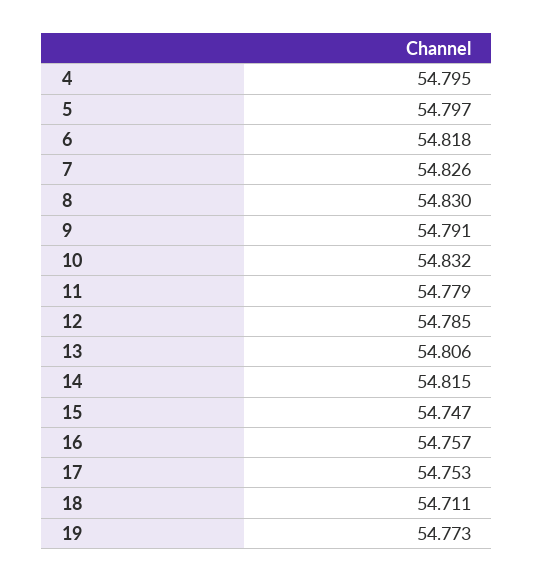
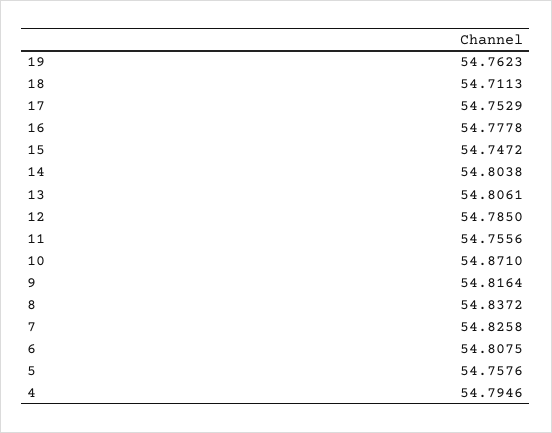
5: 54.797 -> 54.7576
6: 54.818 -> 54.8075
8: 54.83 -> 54.8372
9: 54.791 -> 54.8164
10: 54.832 -> 54.871
11: 54.779 -> 54.7556
14: 54.815 -> 54.8038
16: 54.757 -> 54.7778
19: 54.773 -> 54.7623

